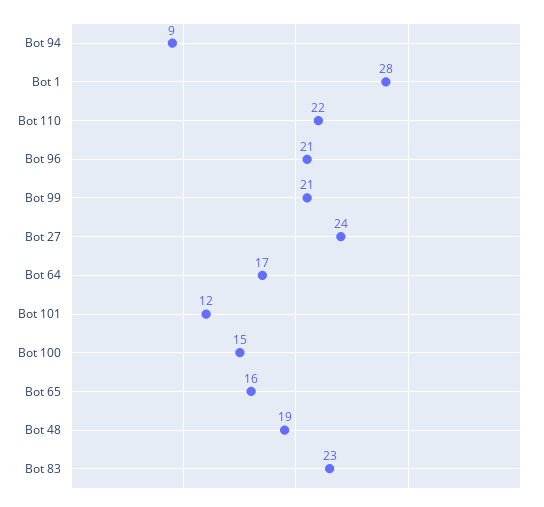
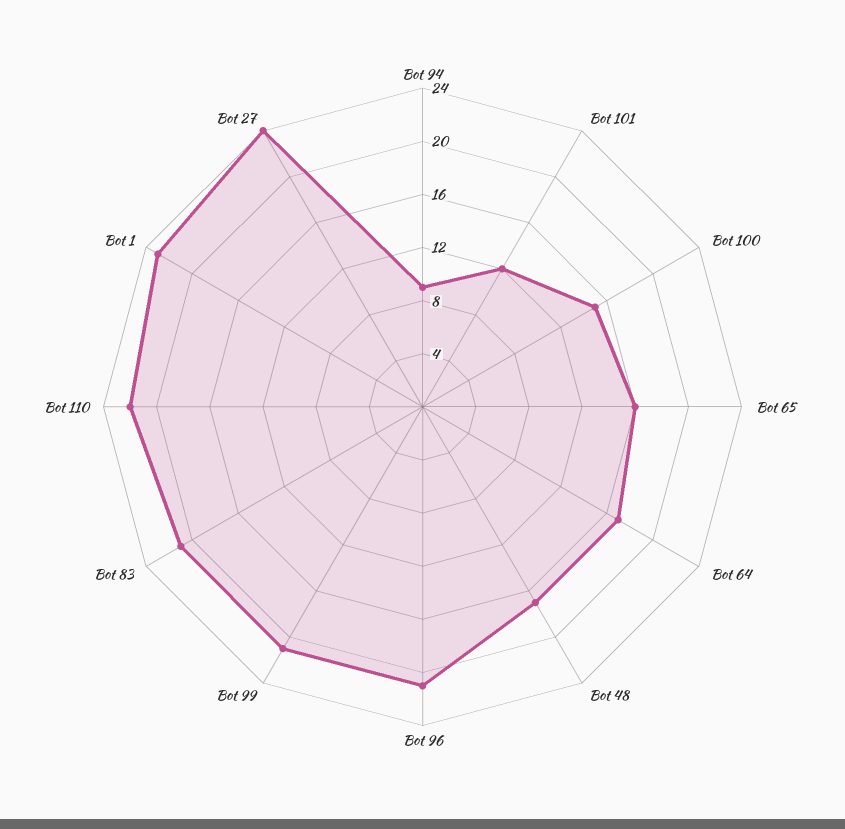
Bot 1: 28 -> 23
Bot 48: 19 -> 17
Bot 83: 23 -> 21

